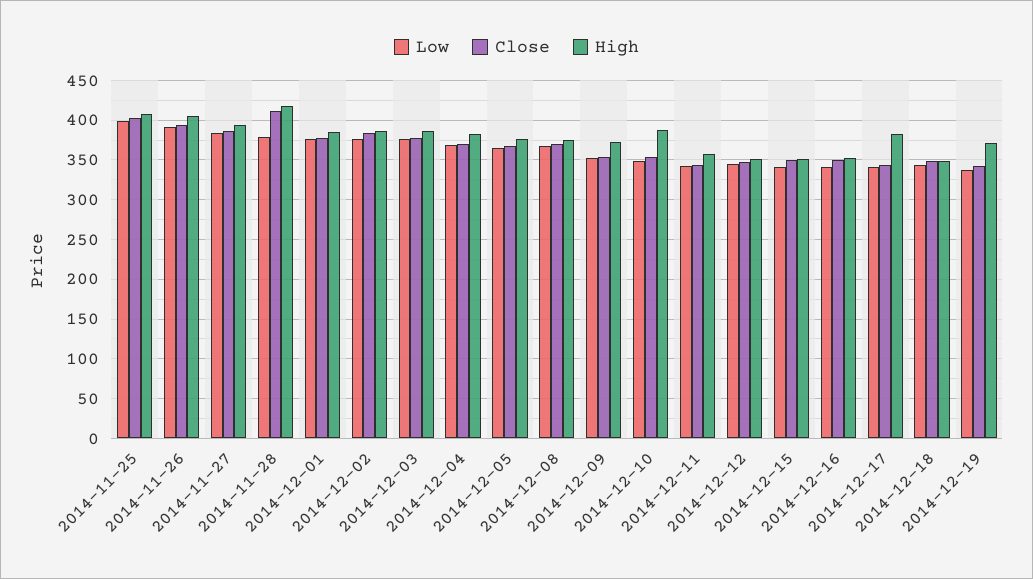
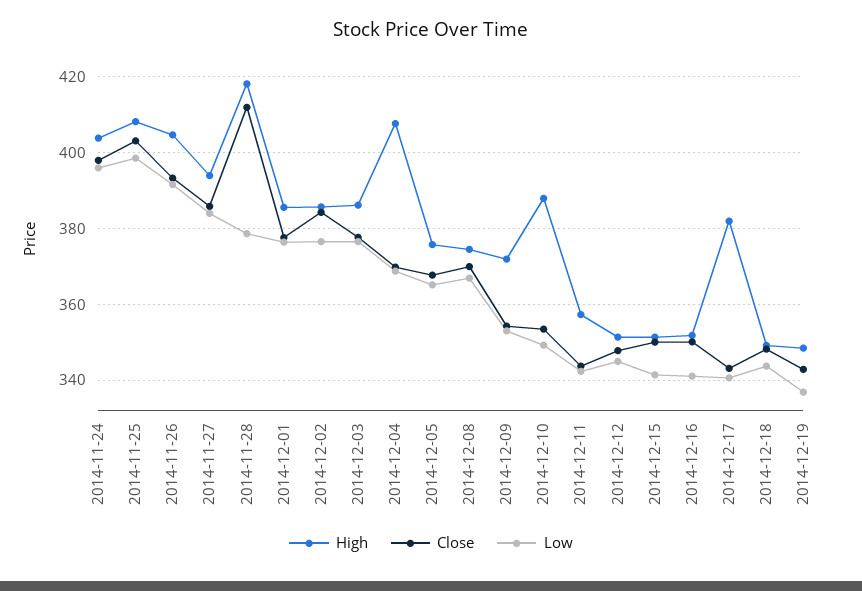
High, 2014-12-04: 380 -> 408
High, 2014-12-19: 370 -> 348
High, 2014-11-24: none -> 404
Close, 2014-11-24: none -> 398
Low, 2014-11-24: none -> 396

